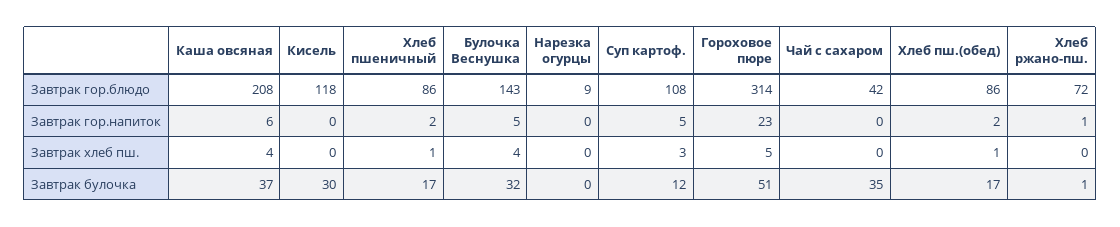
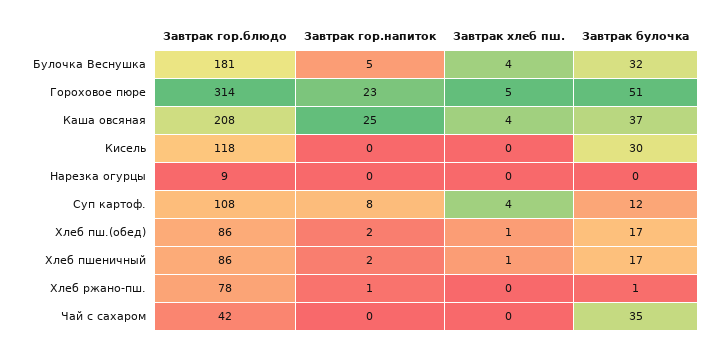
Булочка Веснушка, Завтрак гор.блюдо: 143 -> 181
Хлеб ржано-пш., Завтрак гор.блюдо: 72 -> 78
Каша овсяная, Завтрак гор.напиток: 6 -> 25
Суп картоф., Завтрак гор.напиток: 5 -> 8
Суп картоф., Завтрак хлеб пш.: 3 -> 4

